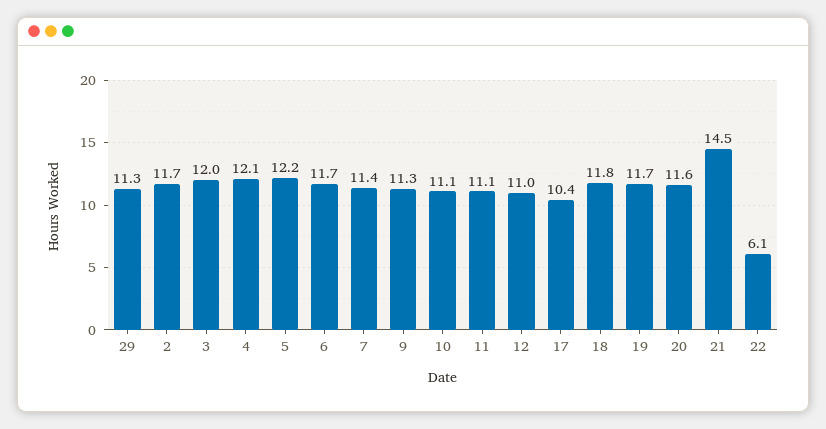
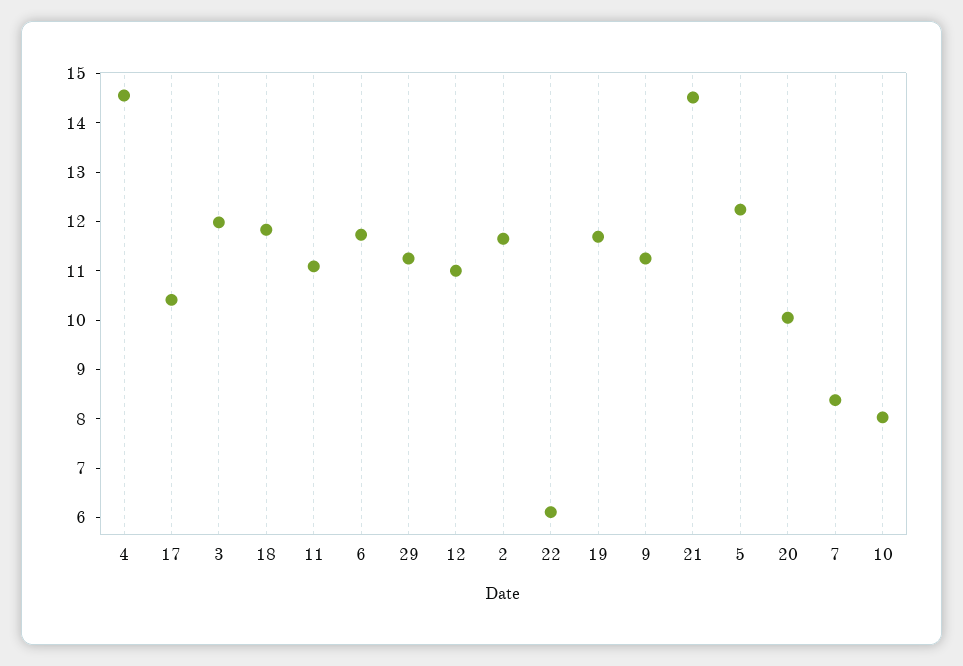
4: 12.1 -> 14.6
7: 11.4 -> 8.4
10: 11.1 -> 8
20: 11.6 -> 10

